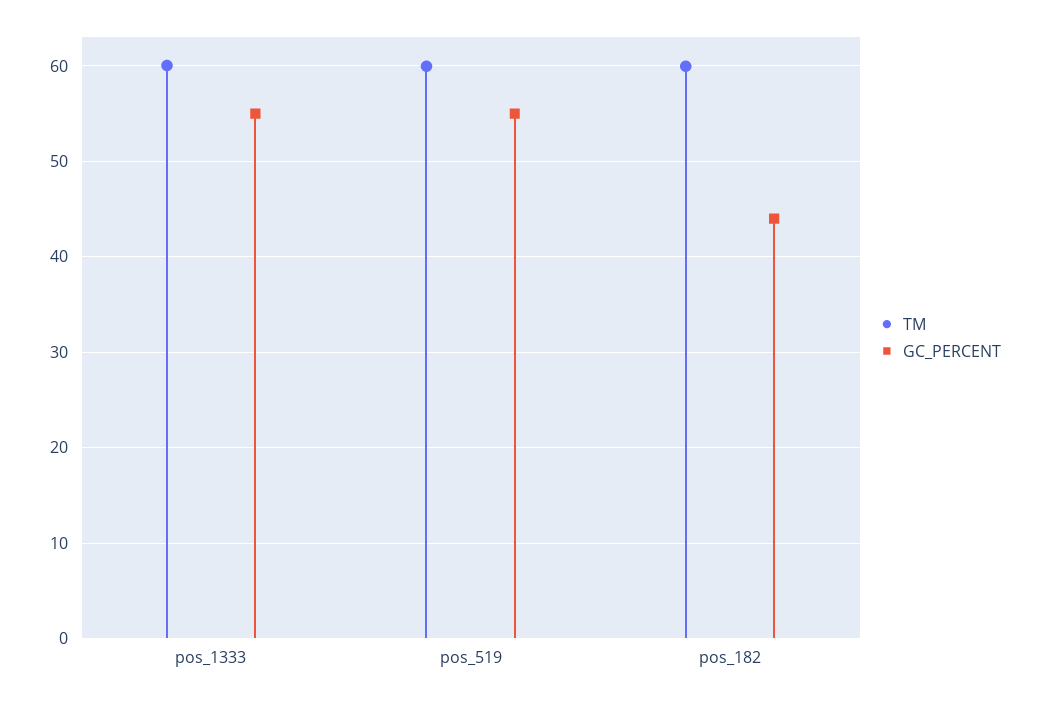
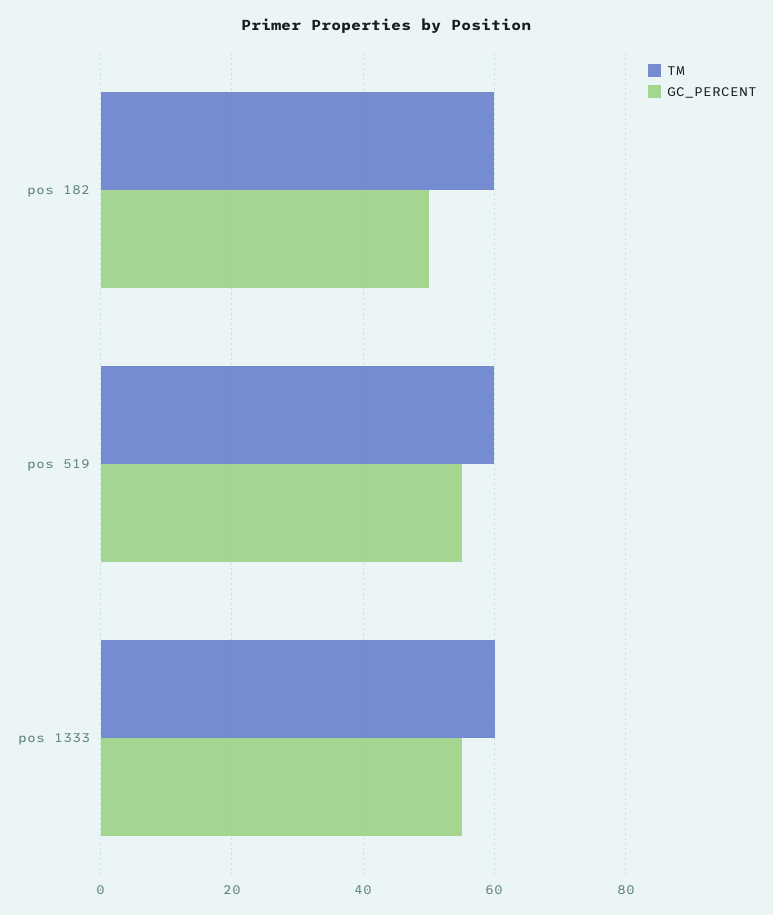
GC_PERCENT, pos_182: 44 -> 50

